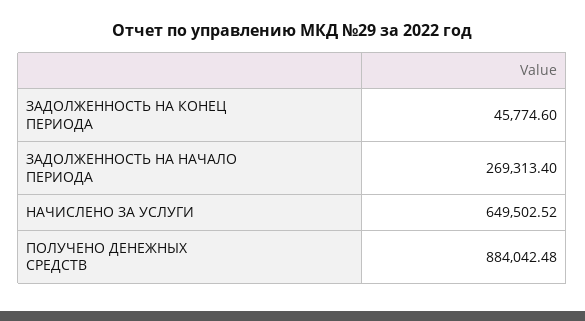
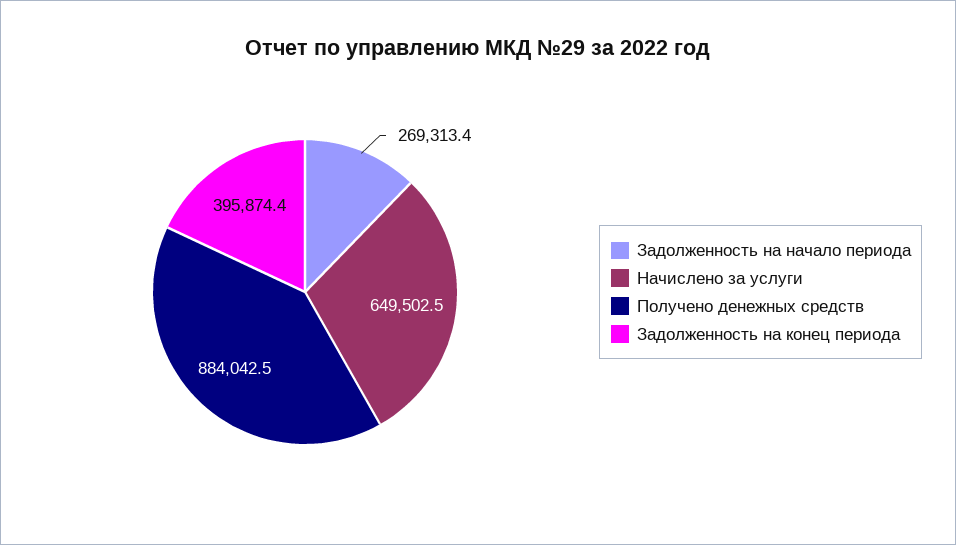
ЗАДОЛЖЕННОСТЬ НА КОНЕЦ ПЕРИОДА: 45774.6 -> 395874.4

